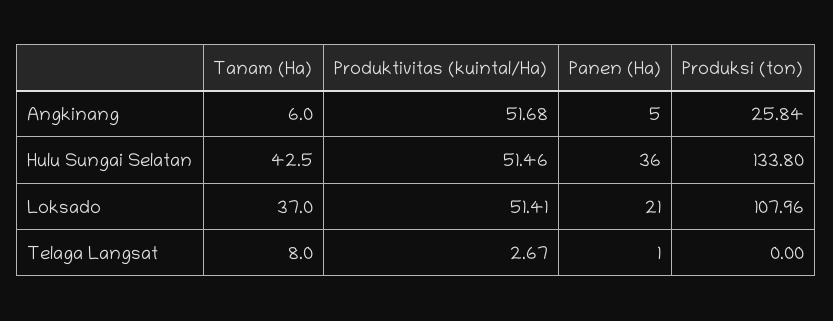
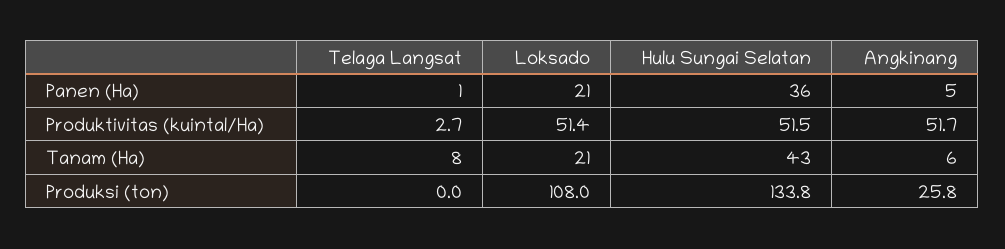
Tanam (Ha), Loksado: 37 -> 21

